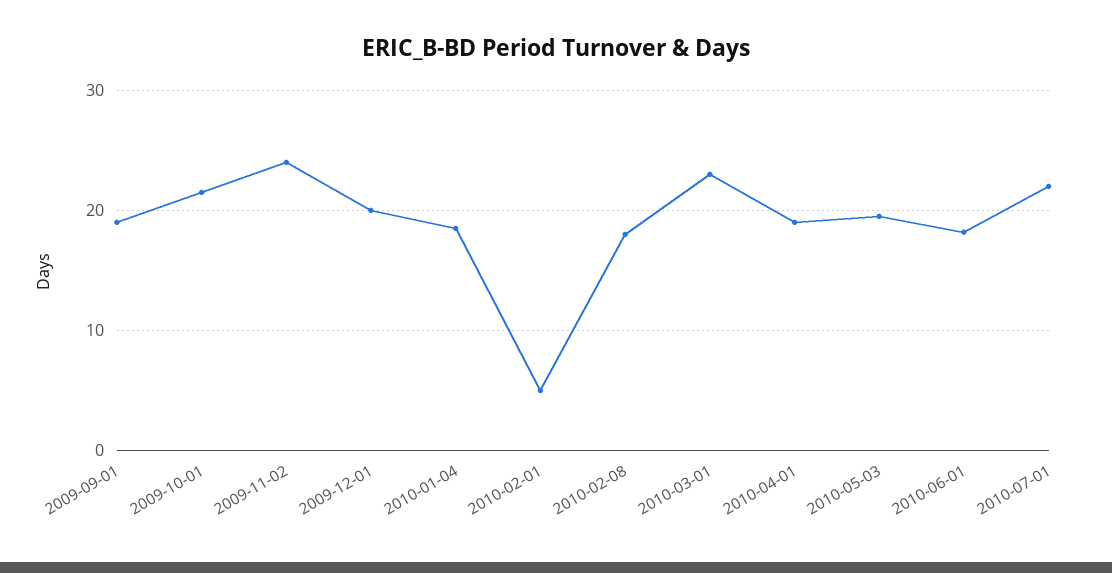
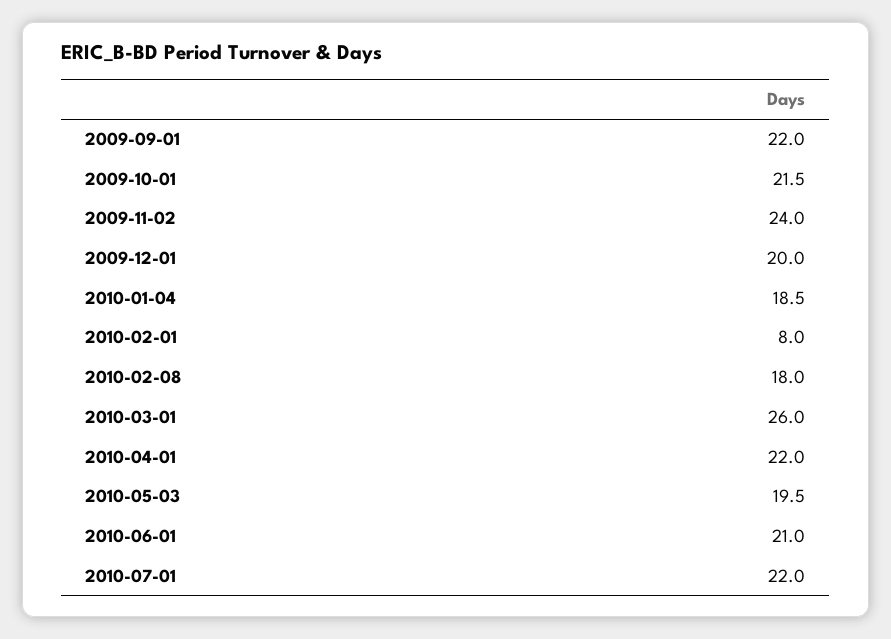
2009-09-01: 19 -> 22
2010-02-01: 5 -> 8
2010-03-01: 23 -> 26
2010-04-01: 19 -> 22
2010-06-01: 18 -> 21

